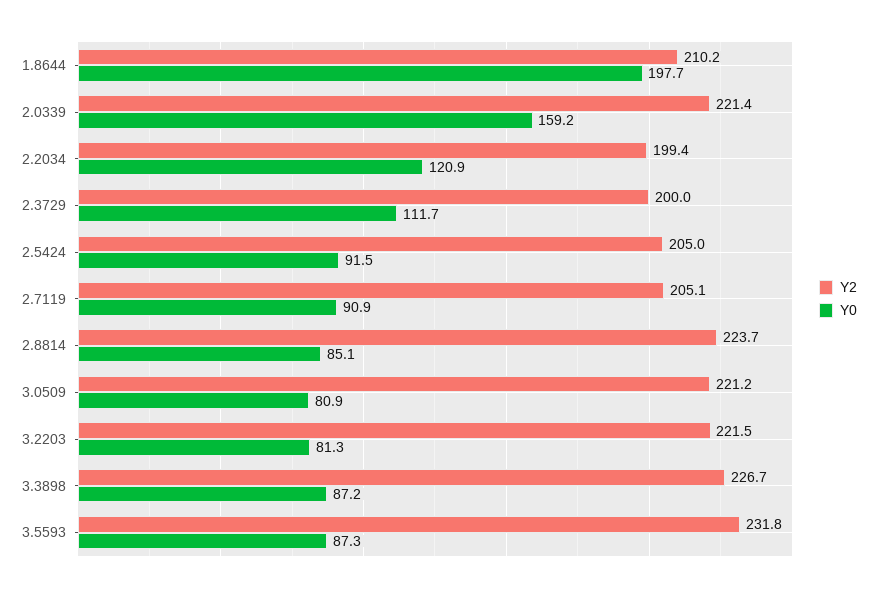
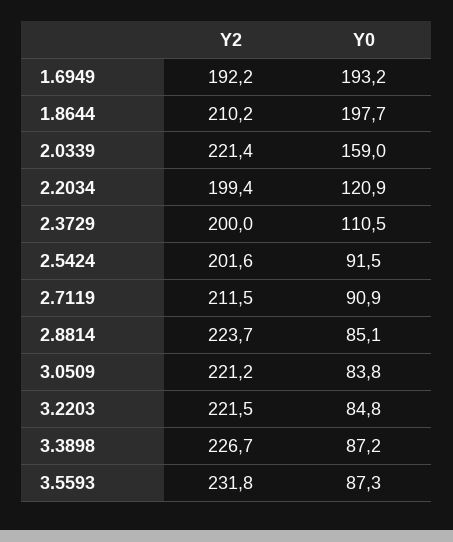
Y0, 2.0339: 159.2 -> 159
Y0, 2.3729: 111.7 -> 110.5
Y2, 2.5424: 205 -> 201.6
Y2, 2.7119: 205.1 -> 211.5
Y0, 3.0509: 80.9 -> 83.8
Y0, 3.2203: 81.3 -> 84.8
Y2, 1.6949: none -> 192.2
Y0, 1.6949: none -> 193.2

